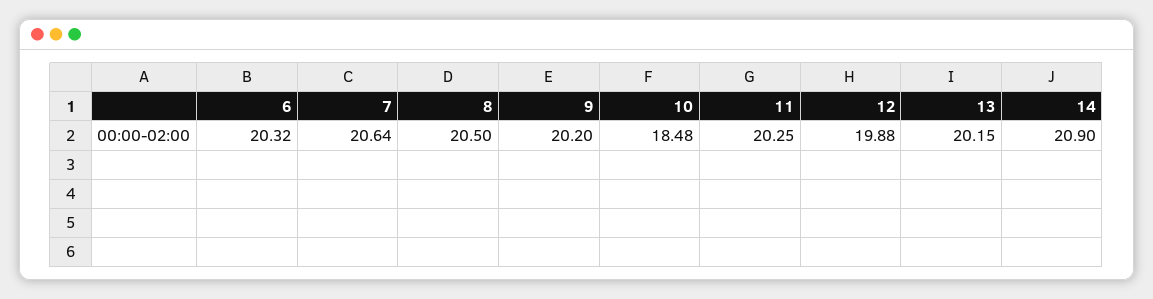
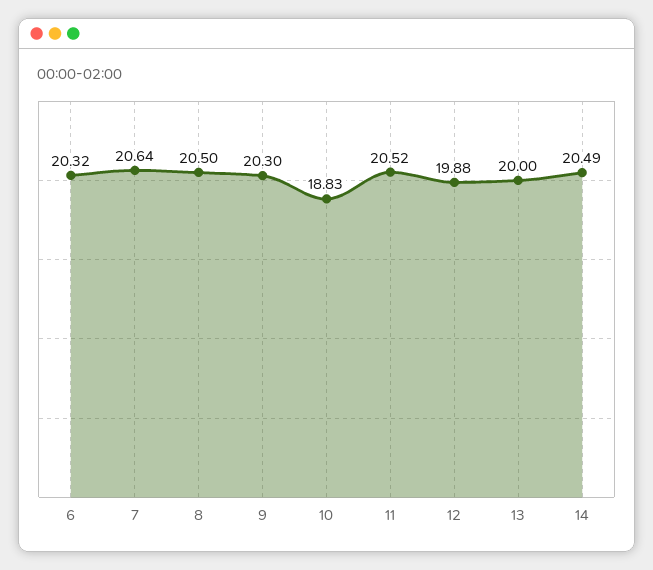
9: 20.2 -> 20.3
10: 18.48 -> 18.83
11: 20.25 -> 20.52
13: 20.15 -> 20
14: 20.9 -> 20.49

